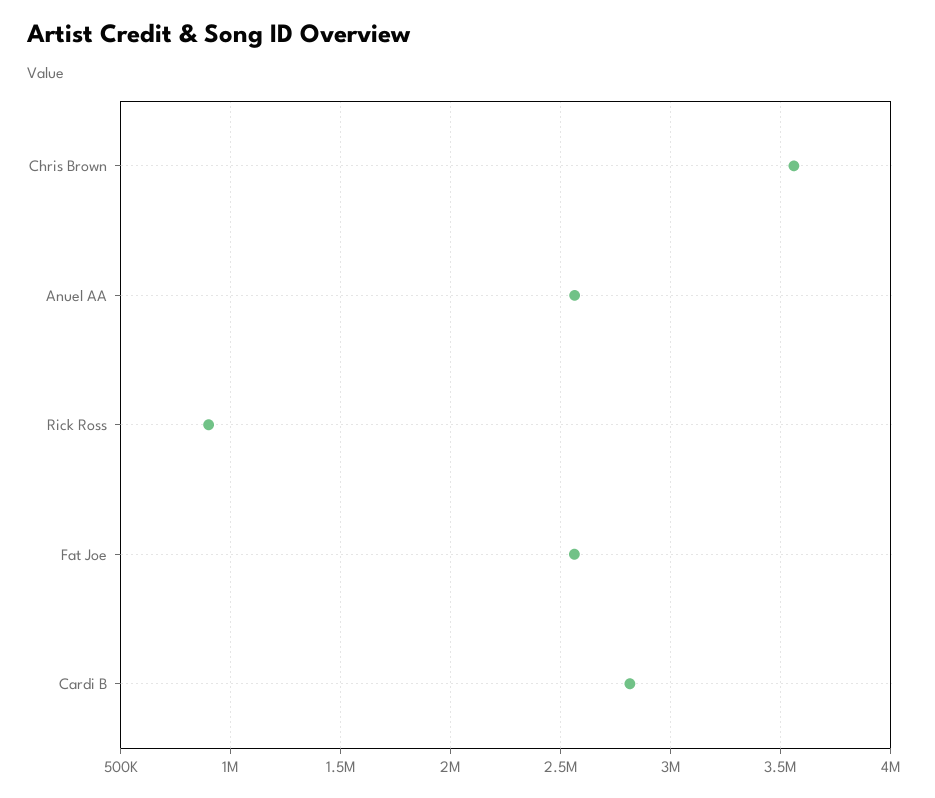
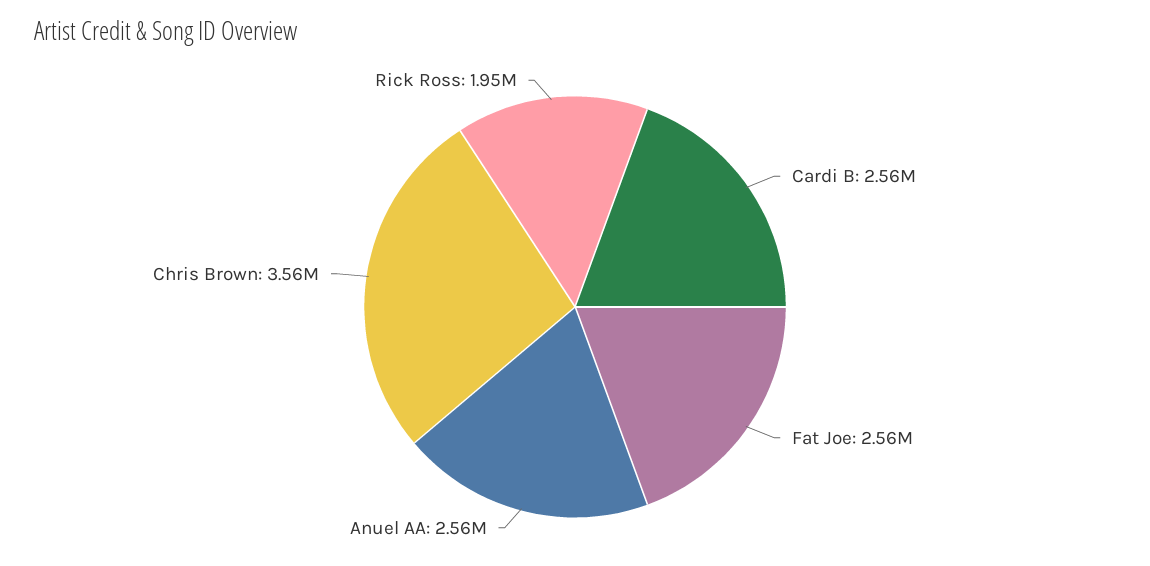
Rick Ross: 900000 -> 1950000
Cardi B: 2800000 -> 2560000

